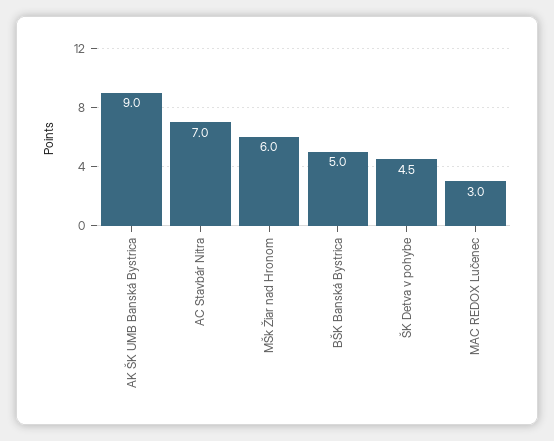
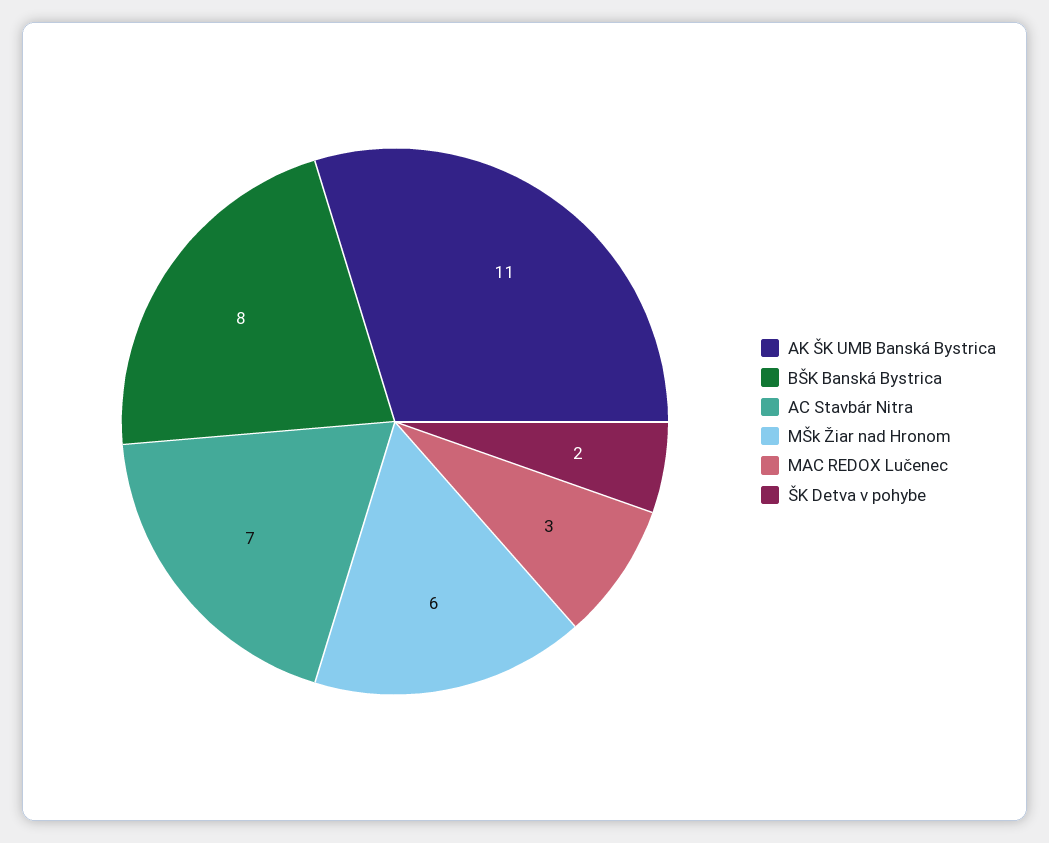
AK ŠK UMB Banská Bystrica: 9 -> 11
BŠK Banská Bystrica: 5 -> 8
ŠK Detva v pohybe: 4.5 -> 2

